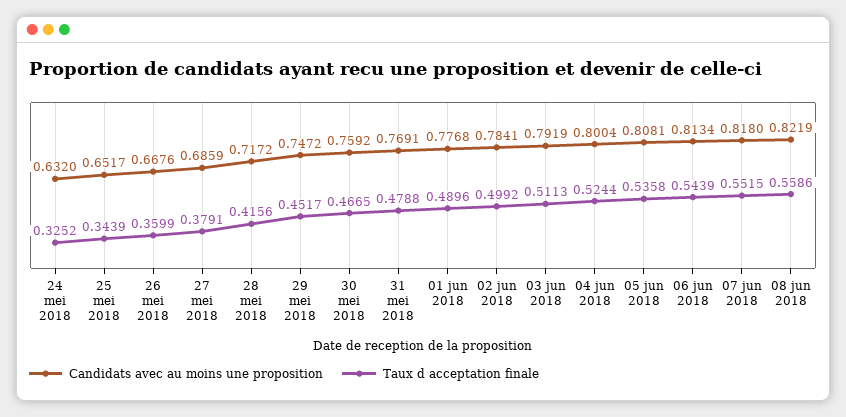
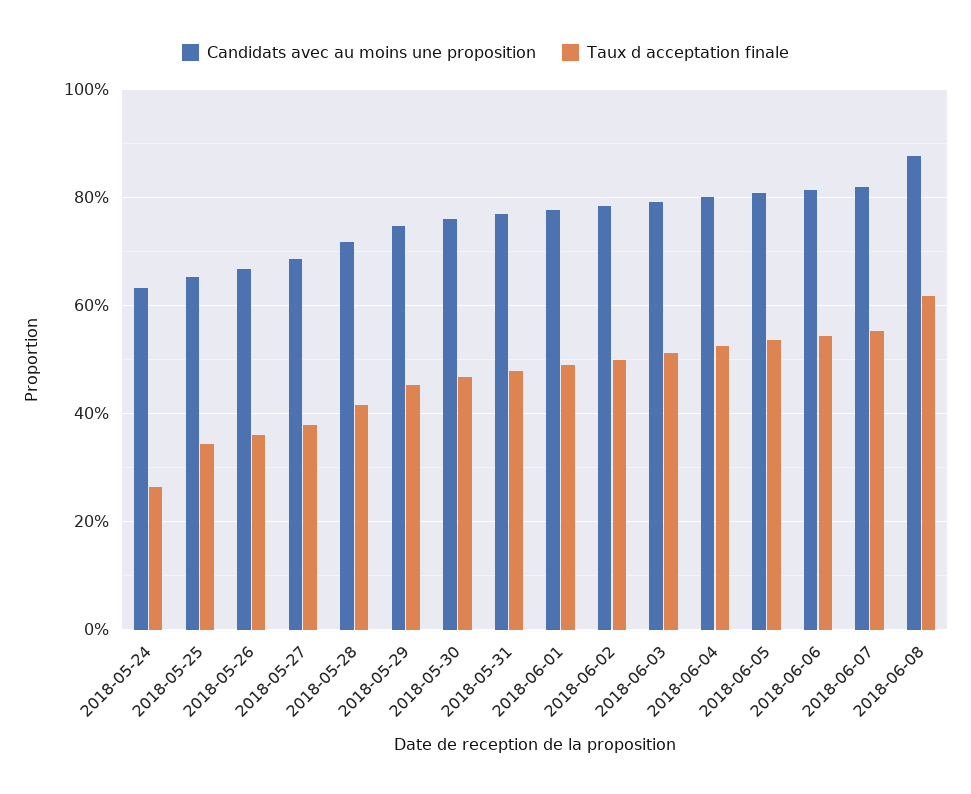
Taux d acceptation finale, 24 mei 2018: 0.3252 -> 0.26
Candidats avec au moins une proposition, 08 jun 2018: 0.8219 -> 0.88
Taux d acceptation finale, 08 jun 2018: 0.5586 -> 0.62

